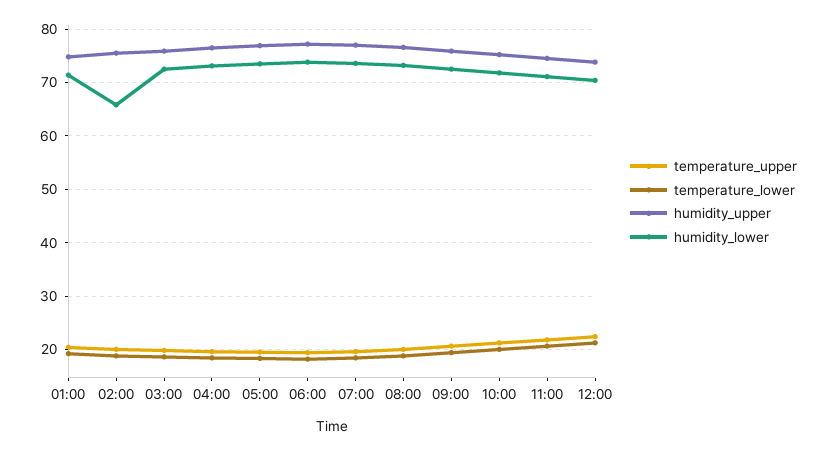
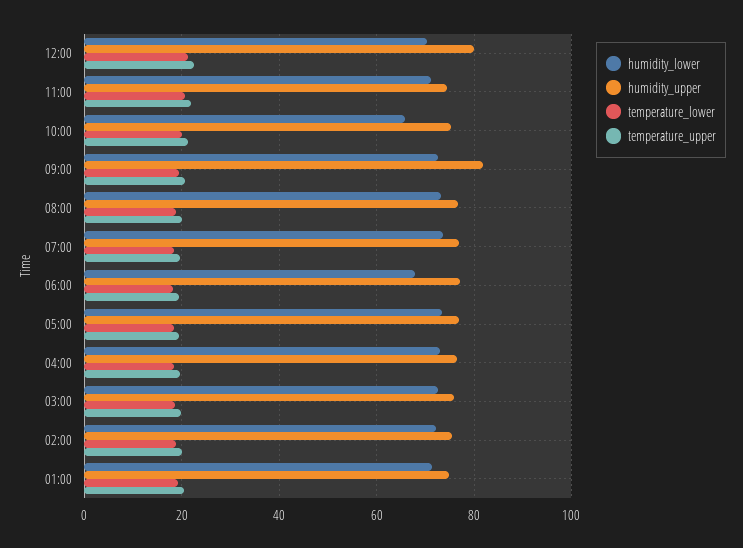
humidity_lower, 02:00: 66 -> 72
humidity_lower, 06:00: 74 -> 68
humidity_upper, 09:00: 76 -> 82
humidity_lower, 10:00: 72 -> 66
humidity_upper, 12:00: 74 -> 80

